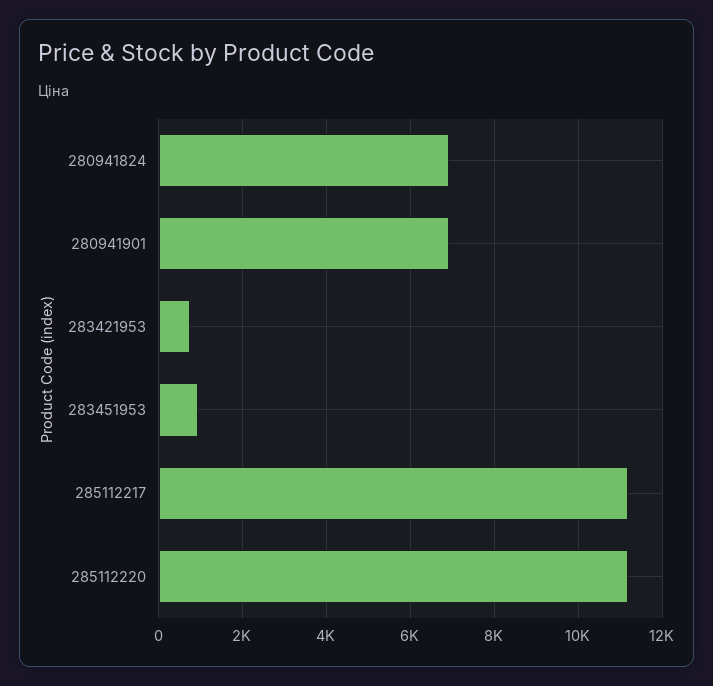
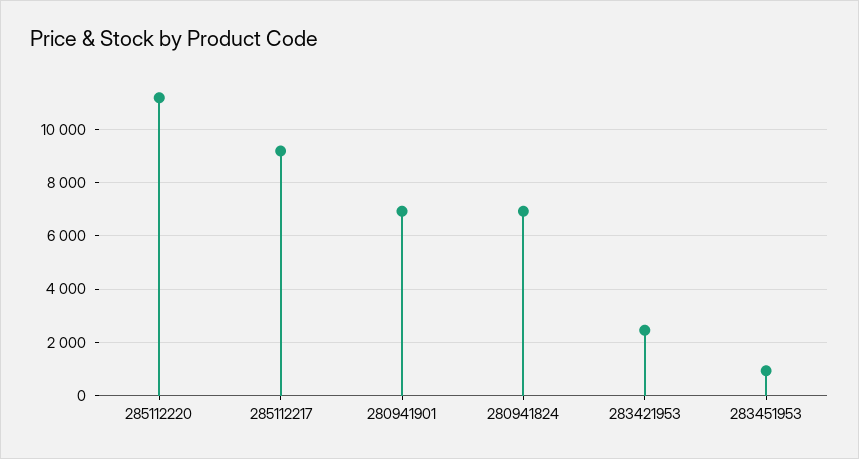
283421953: 800 -> 2500
285112217: 11200 -> 9250

